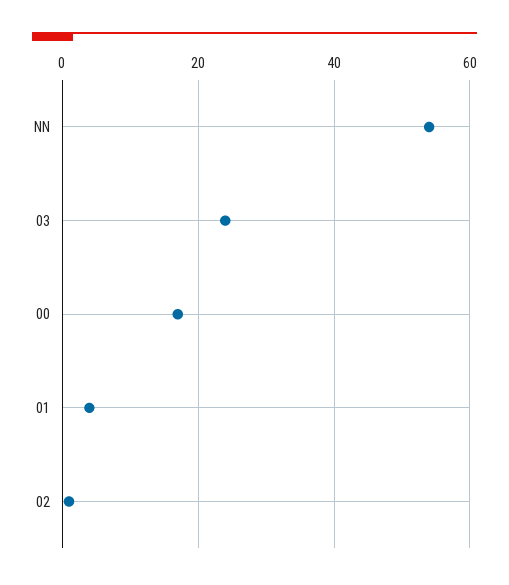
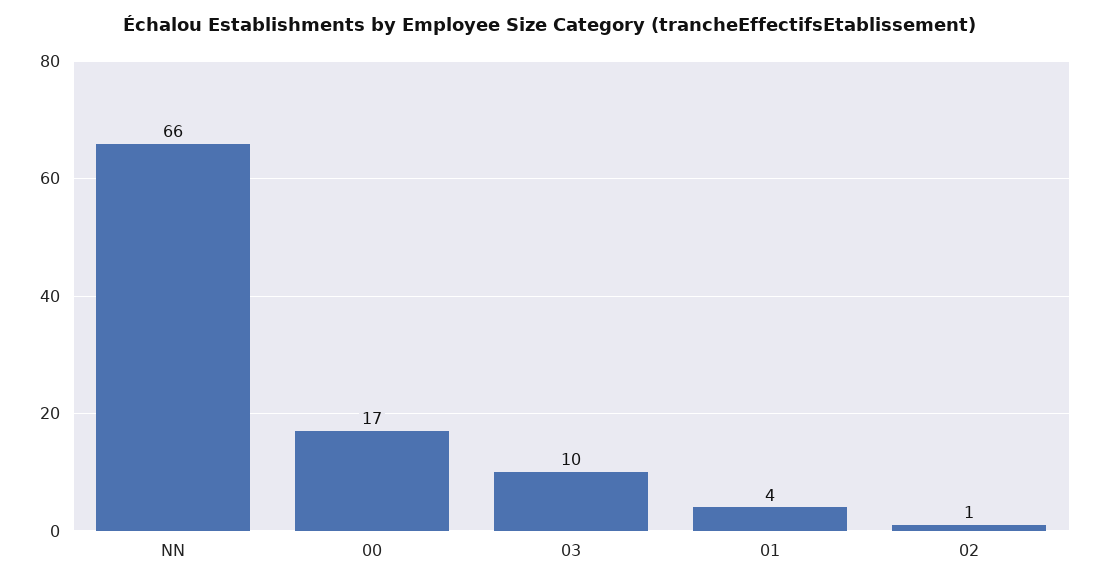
NN: 55 -> 66
03: 25 -> 10

